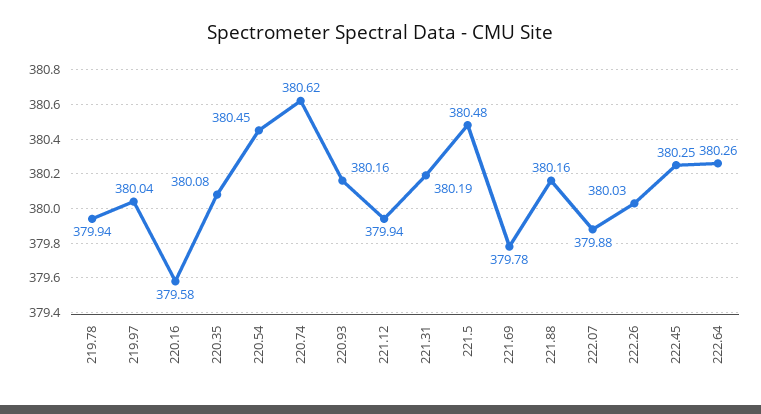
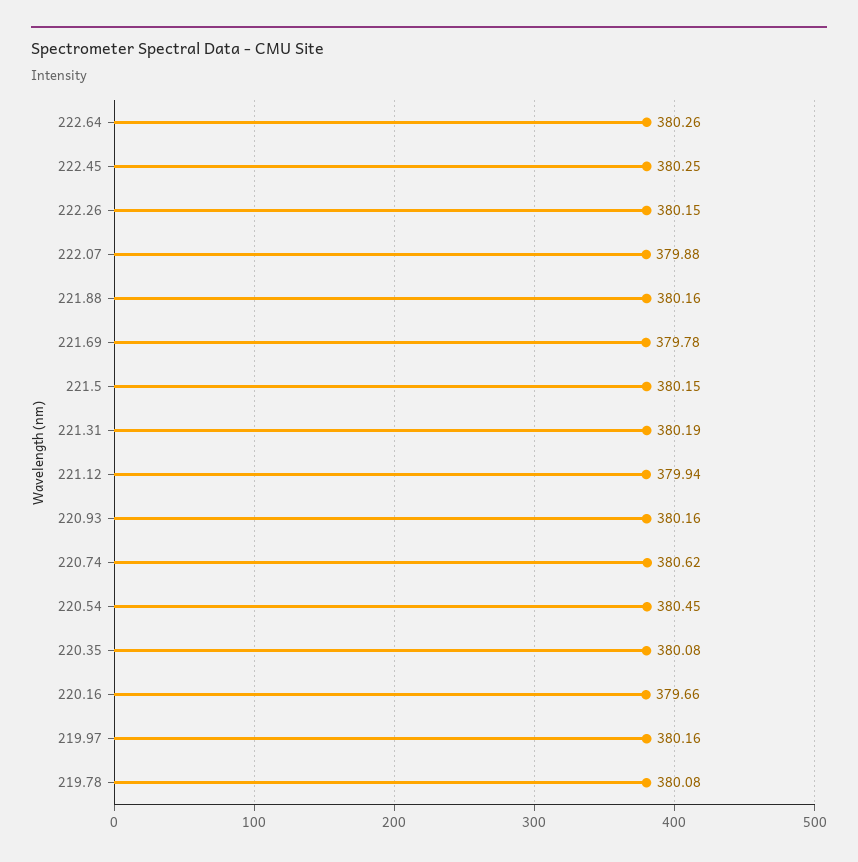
219.78: 379.94 -> 380.08
219.97: 380.04 -> 380.16
220.16: 379.58 -> 379.66
221.5: 380.48 -> 380.15
222.26: 380.03 -> 380.15

